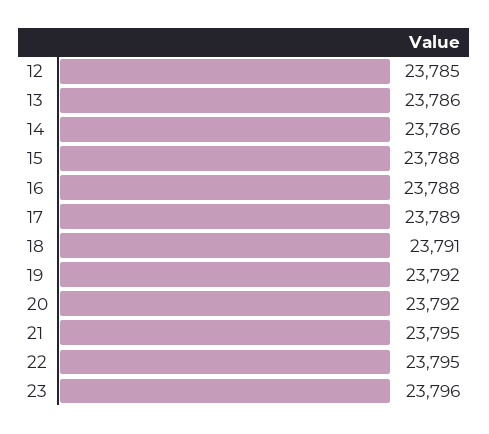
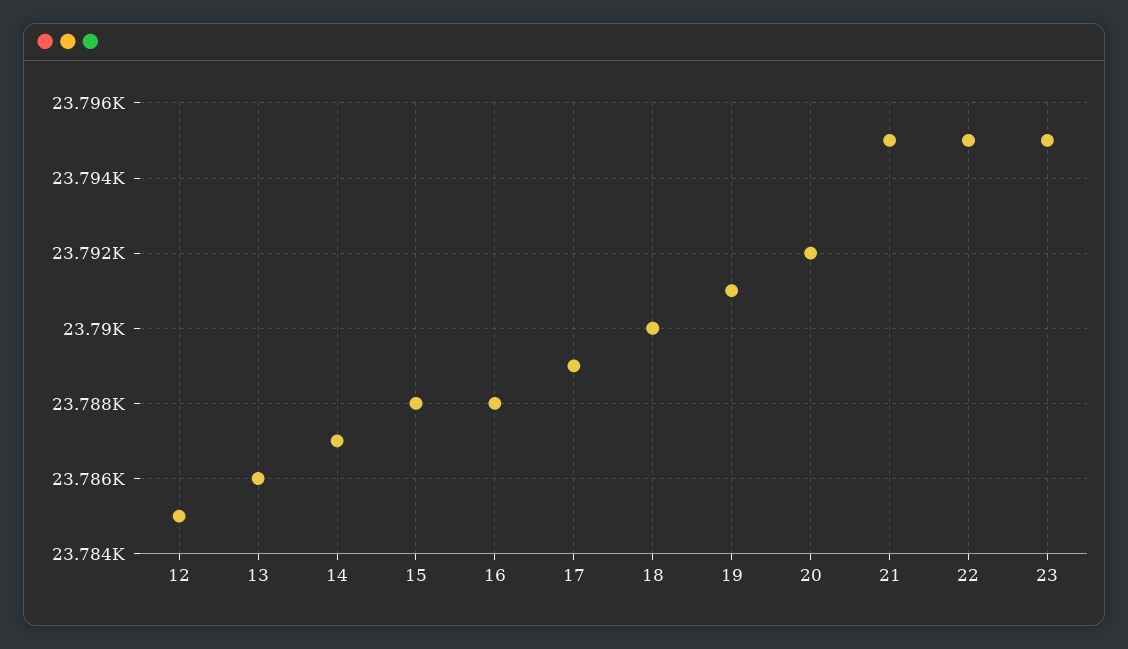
14: 23786 -> 23787
18: 23791 -> 23790
19: 23792 -> 23791
23: 23796 -> 23795

